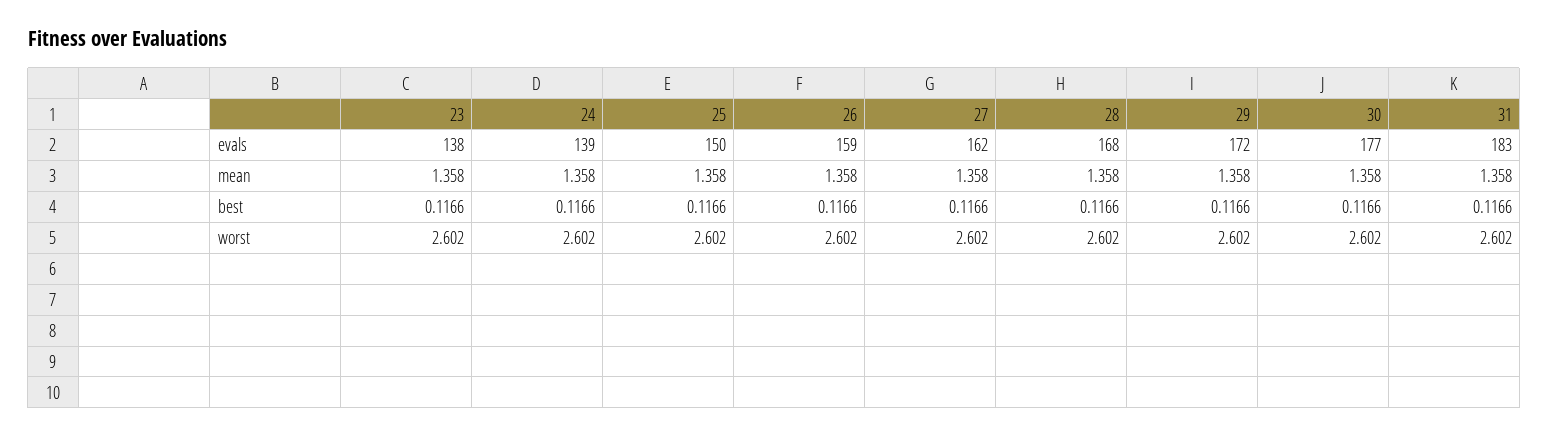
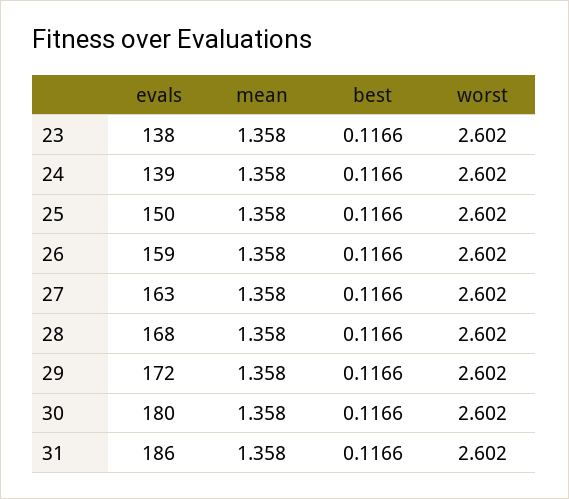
27, evals: 162 -> 163
30, evals: 177 -> 180
31, evals: 183 -> 186

